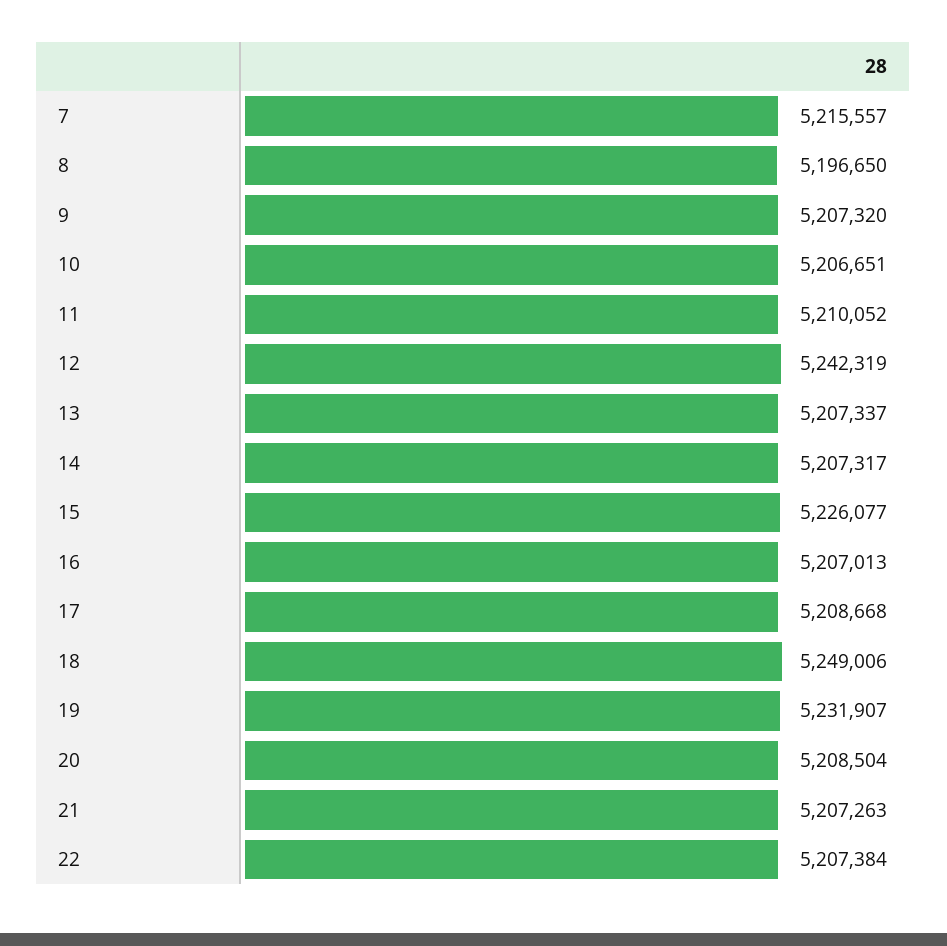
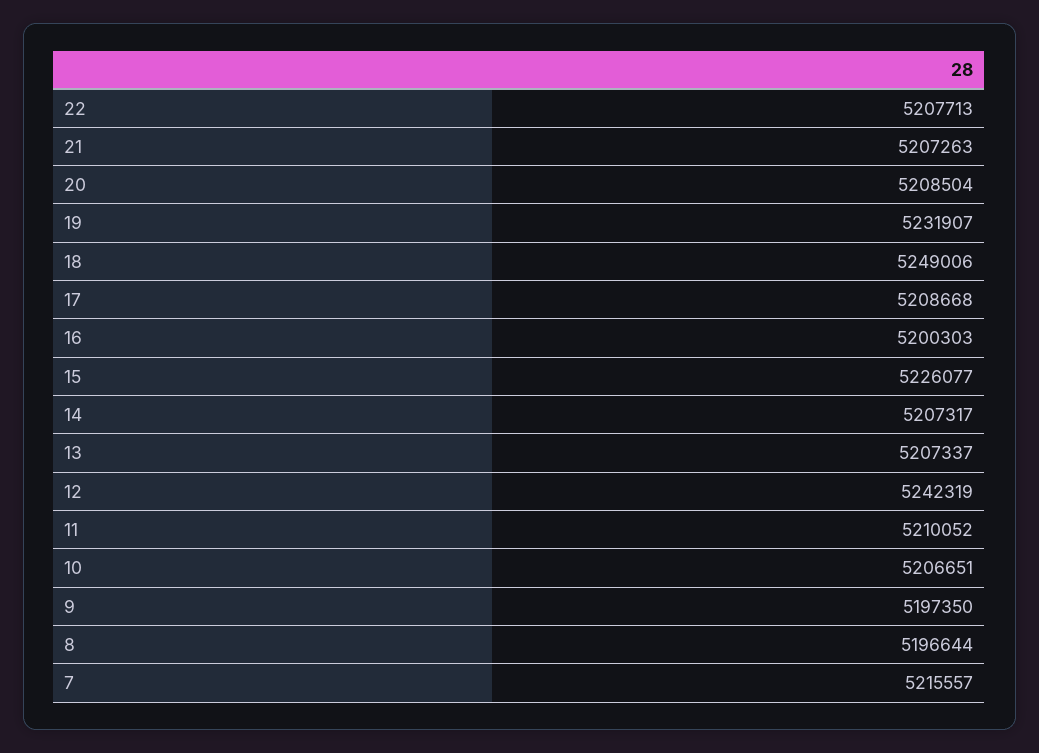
8: 5196650 -> 5196644
9: 5207320 -> 5197350
16: 5207013 -> 5200303
22: 5207384 -> 5207713

